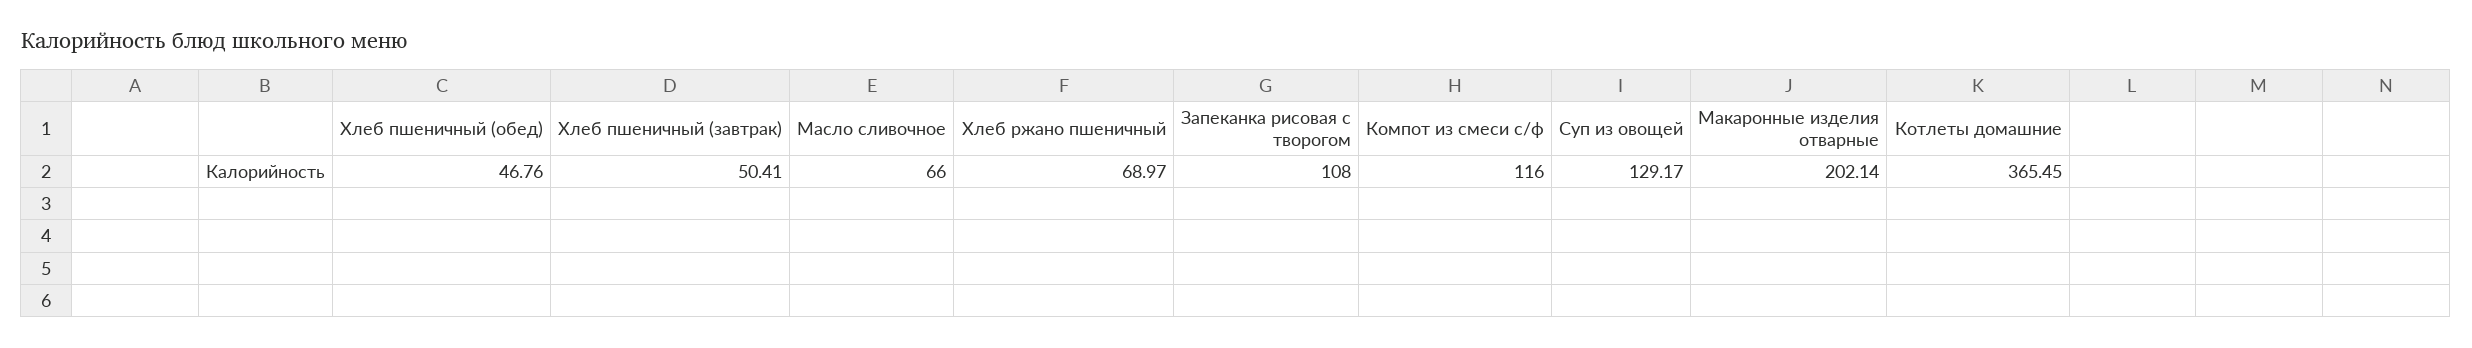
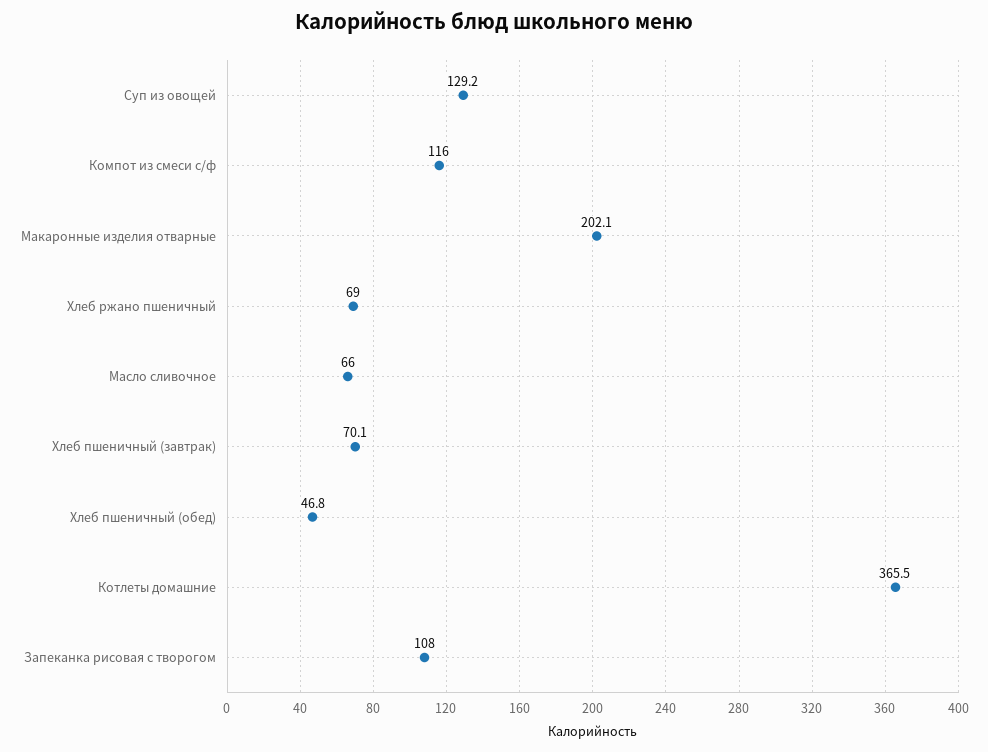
Хлеб пшеничный (завтрак): 50.41 -> 70.1

